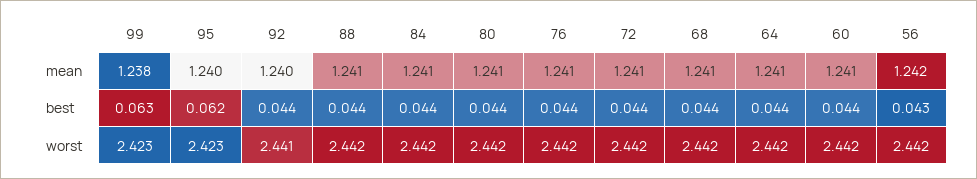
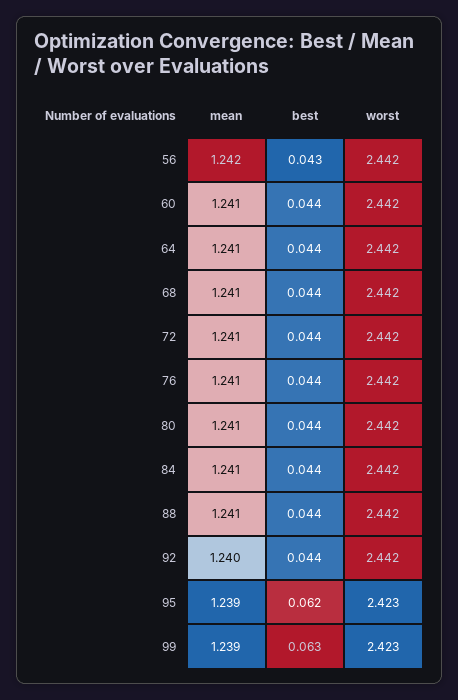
99, mean: 1.238 -> 1.239
95, mean: 1.24 -> 1.239
92, worst: 2.441 -> 2.442

